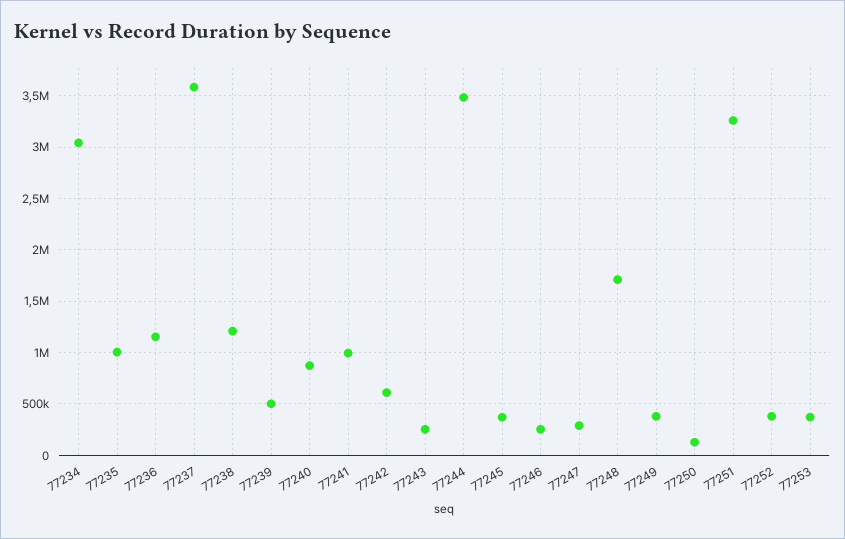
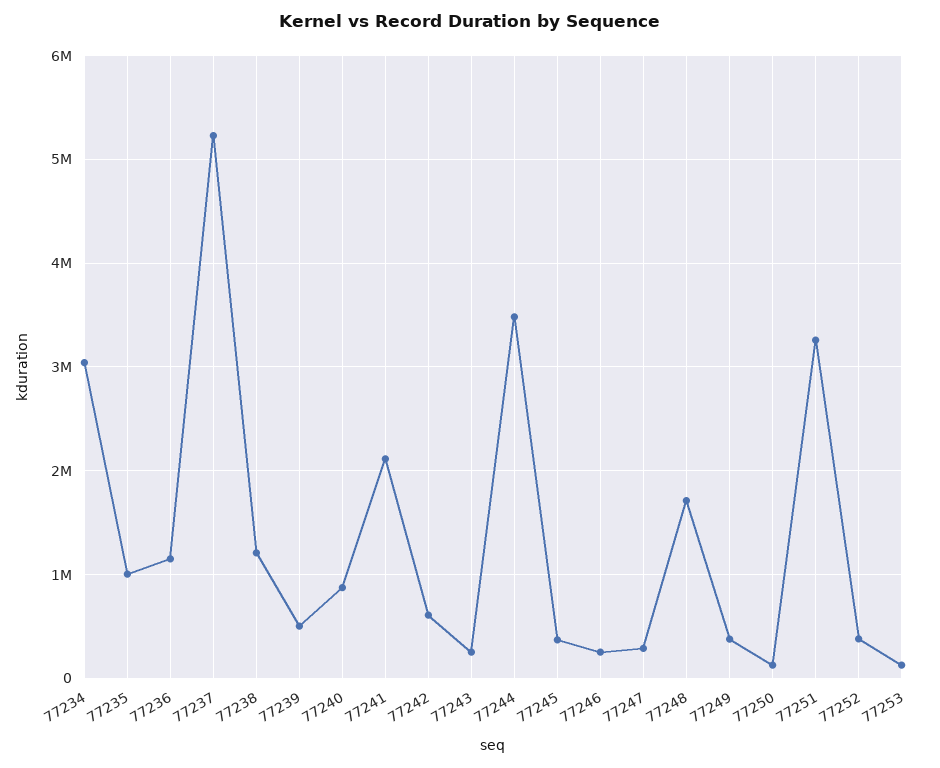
77237: 3600000 -> 5200000
77241: 1000000 -> 2100000
77253: 400000 -> 100000

